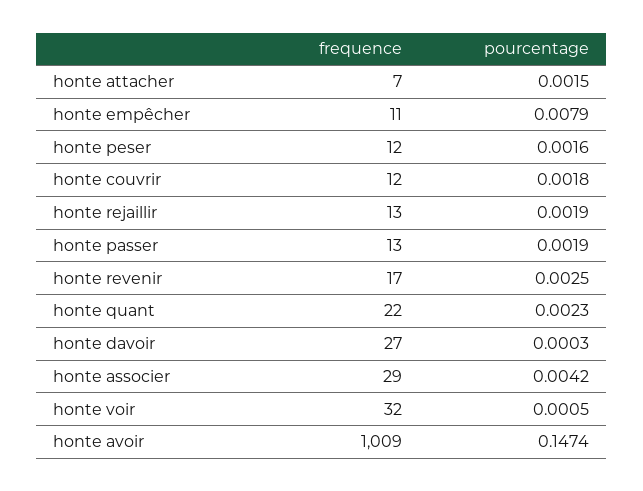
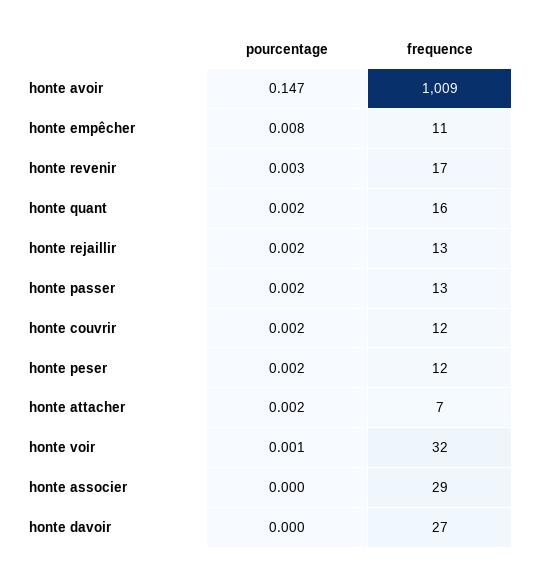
frequence, honte quant: 22 -> 16
pourcentage, honte associer: 0.0042 -> 0

